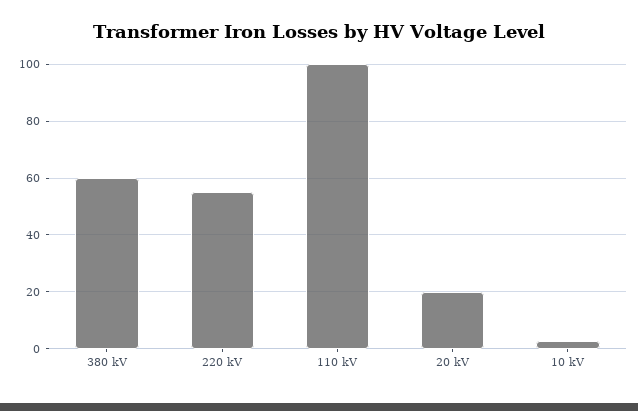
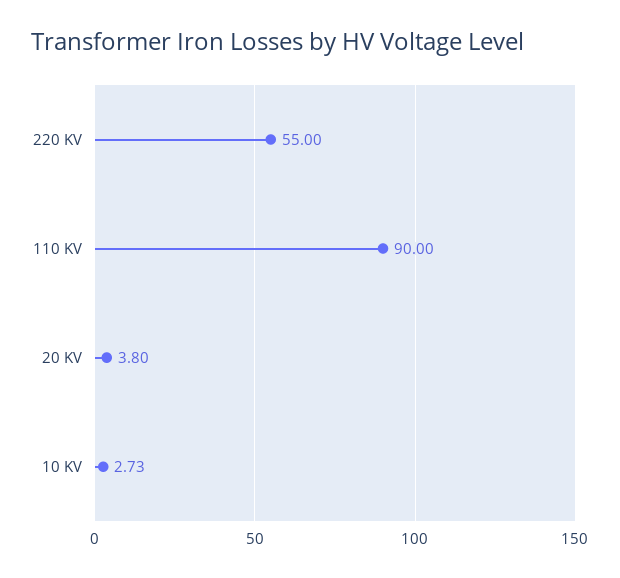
380 kV: 60 -> none
110 kV: 100 -> 90
20 kV: 20 -> 3.8

